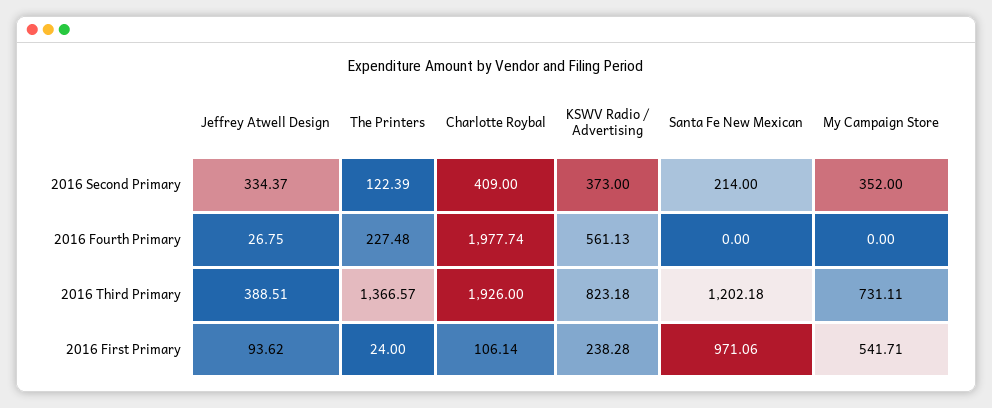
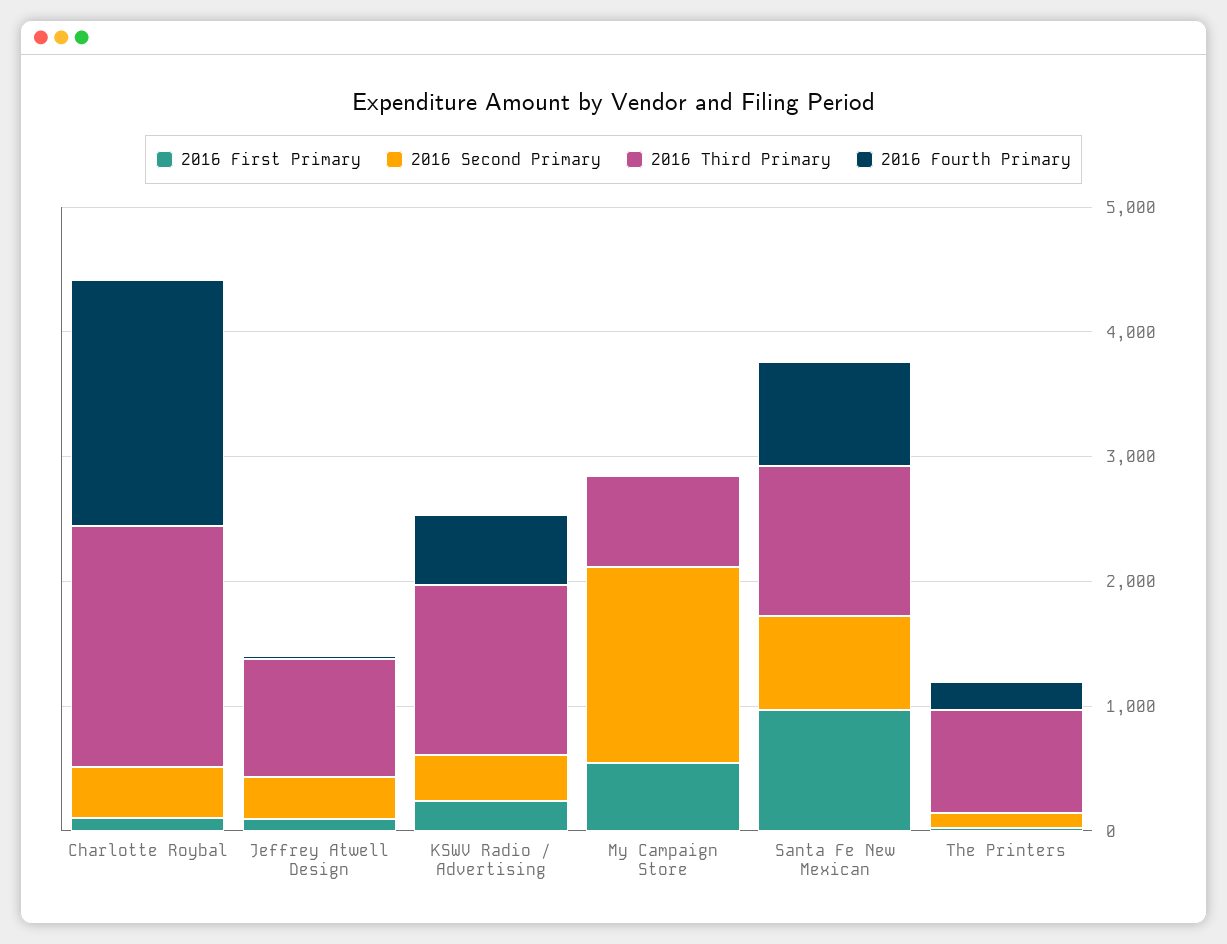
2016 Second Primary, Santa Fe New Mexican: 214 -> 800
2016 Second Primary, My Campaign Store: 352 -> 1600
2016 Fourth Primary, Santa Fe New Mexican: 0 -> 800
2016 Third Primary, Jeffrey Atwell Design: 388.51 -> 1000
2016 Third Primary, The Printers: 1366.57 -> 800
2016 Third Primary, KSWV Radio / Advertising: 823.18 -> 1400

